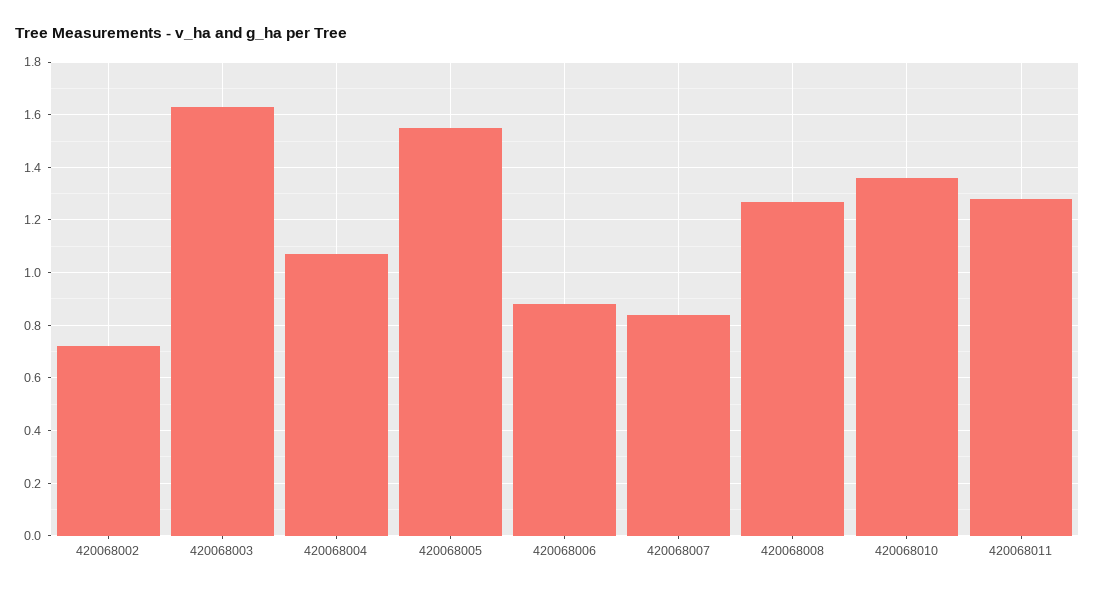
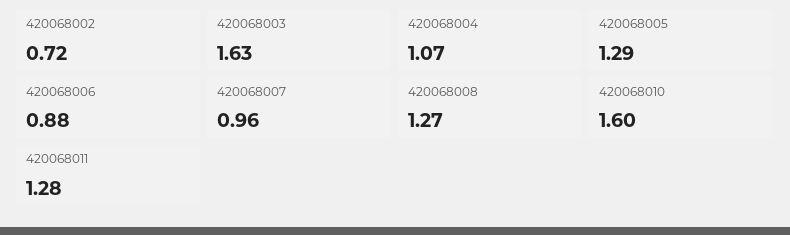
420068005: 1.55 -> 1.29
420068007: 0.85 -> 0.96
420068010: 1.35 -> 1.6

